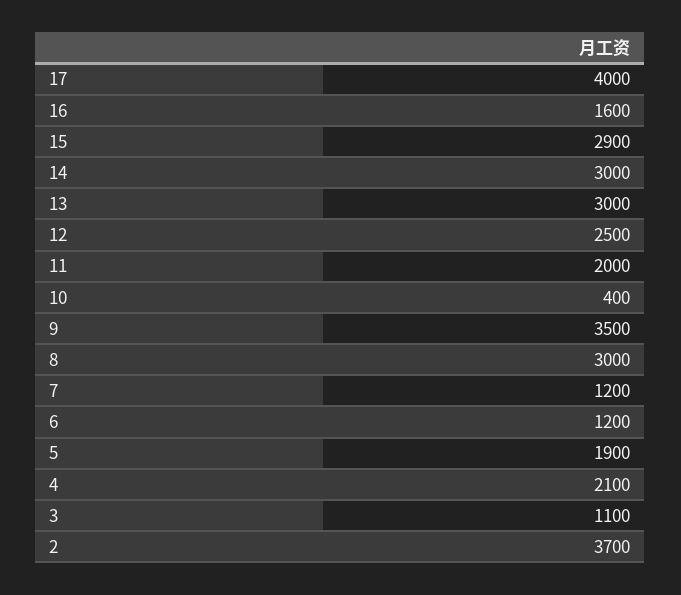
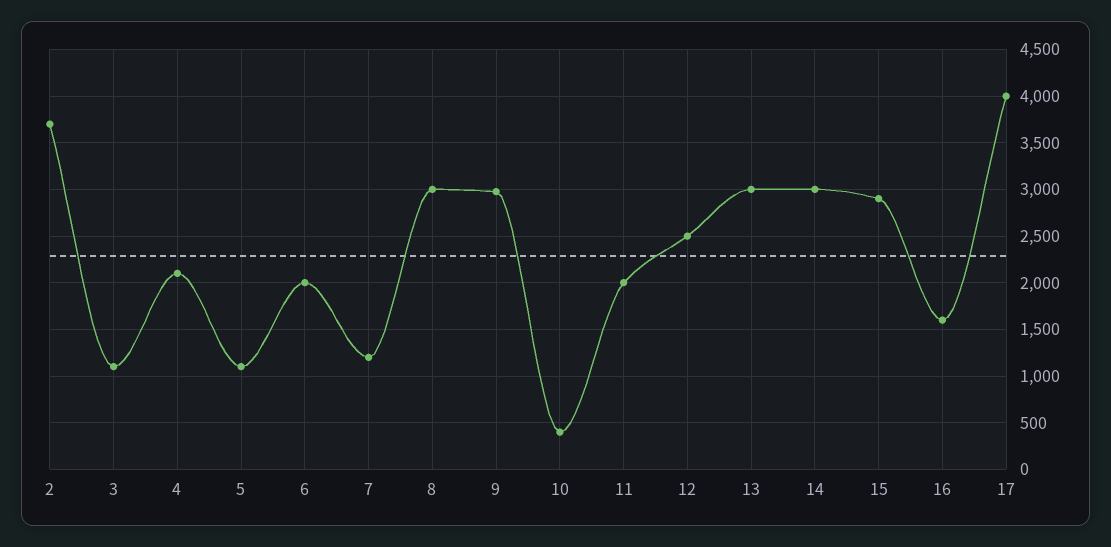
9: 3500 -> 3000
6: 1200 -> 2000
5: 1900 -> 1100

